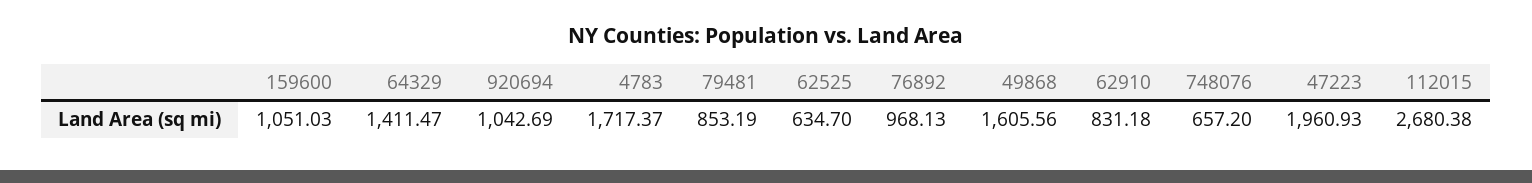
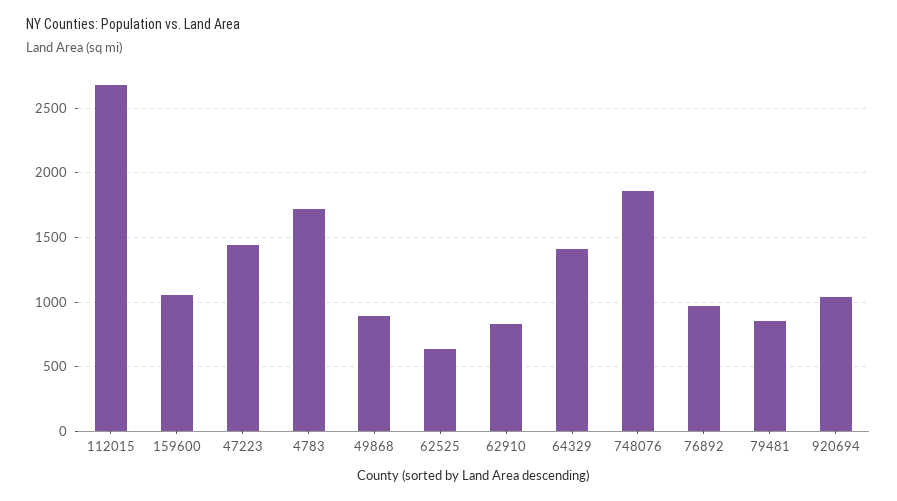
49868: 1605.56 -> 900
748076: 657.2 -> 1850
47223: 1960.93 -> 1450

